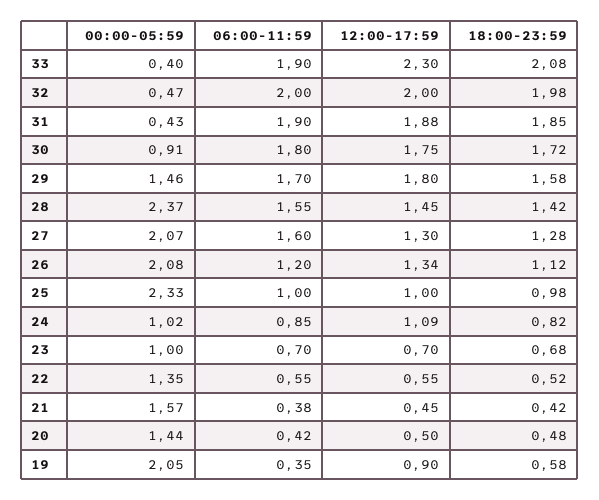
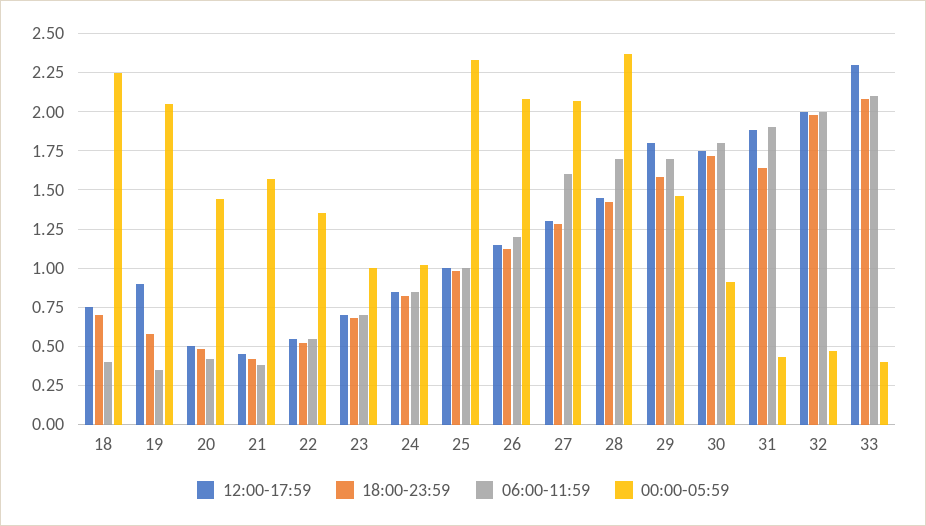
06:00-11:59, 33: 1.9 -> 2.1
18:00-23:59, 31: 1.85 -> 1.65
06:00-11:59, 28: 1.55 -> 1.7
12:00-17:59, 26: 1.34 -> 1.15
12:00-17:59, 24: 1.09 -> 0.85
12:00-17:59, 18: none -> 0.75
18:00-23:59, 18: none -> 0.7
06:00-11:59, 18: none -> 0.4
00:00-05:59, 18: none -> 2.25

